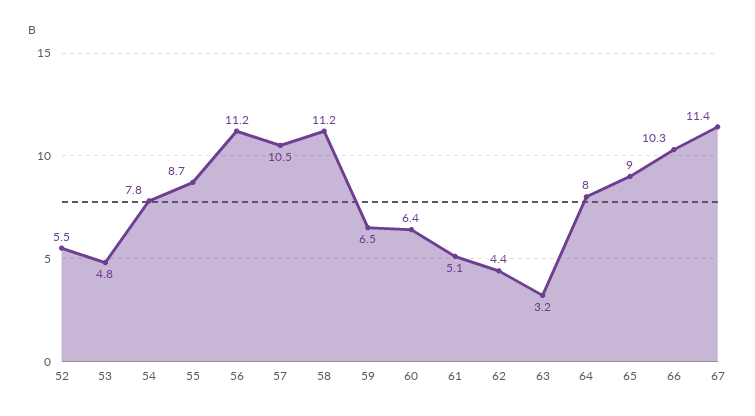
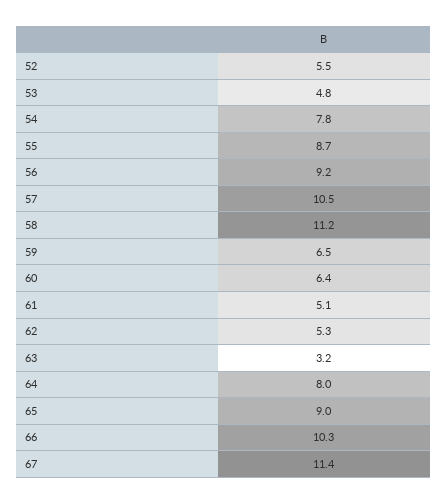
56: 11.2 -> 9.2
62: 4.4 -> 5.3

